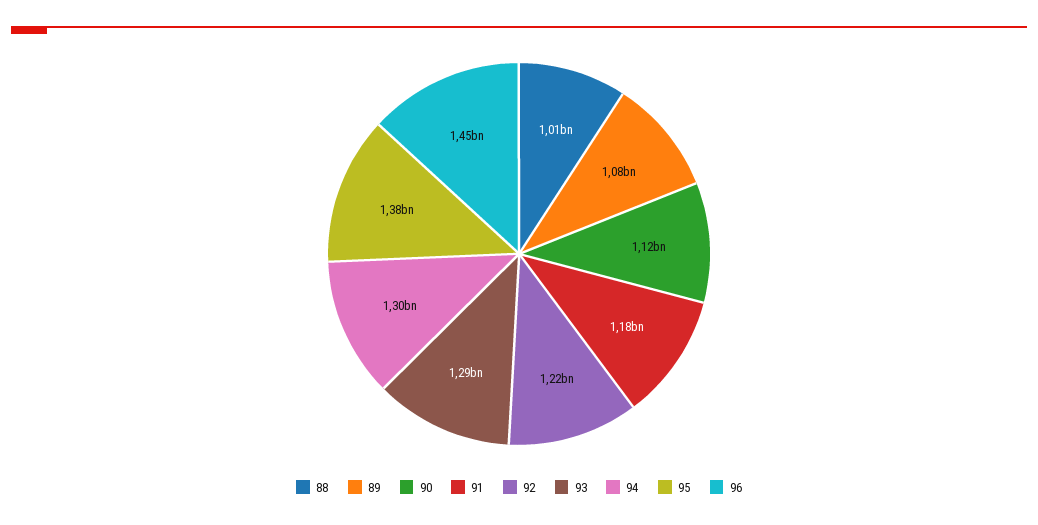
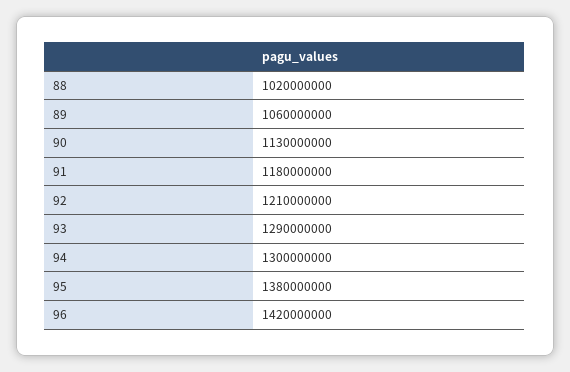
88: 1010000000 -> 1020000000
89: 1080000000 -> 1060000000
90: 1120000000 -> 1130000000
92: 1220000000 -> 1210000000
96: 1450000000 -> 1420000000

